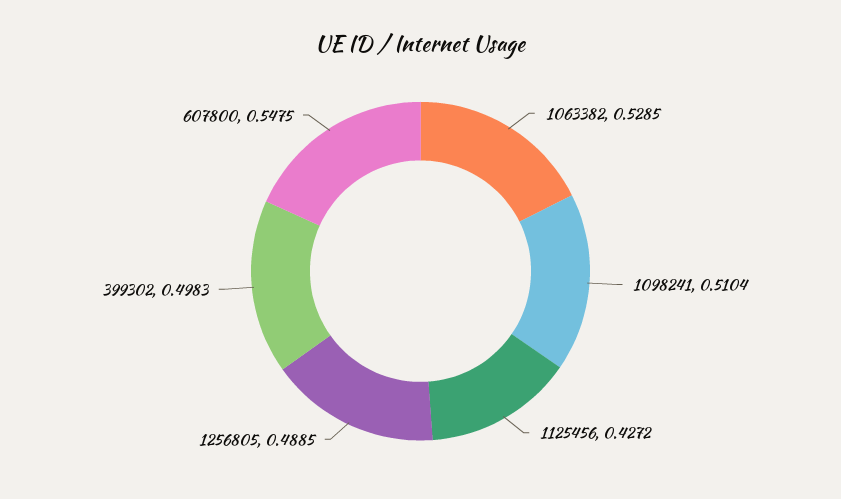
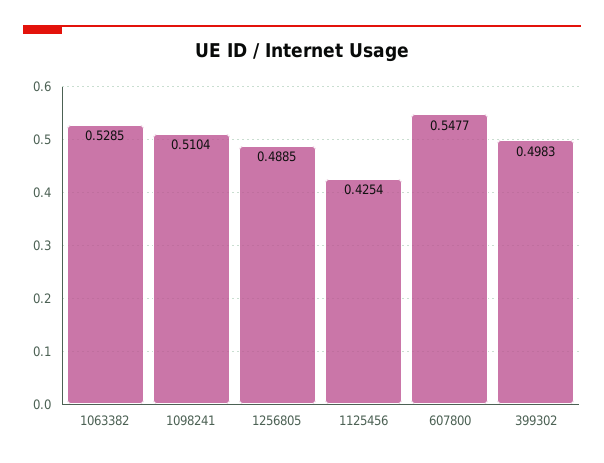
1125456: 0.4272 -> 0.4254
607800: 0.5475 -> 0.5477

